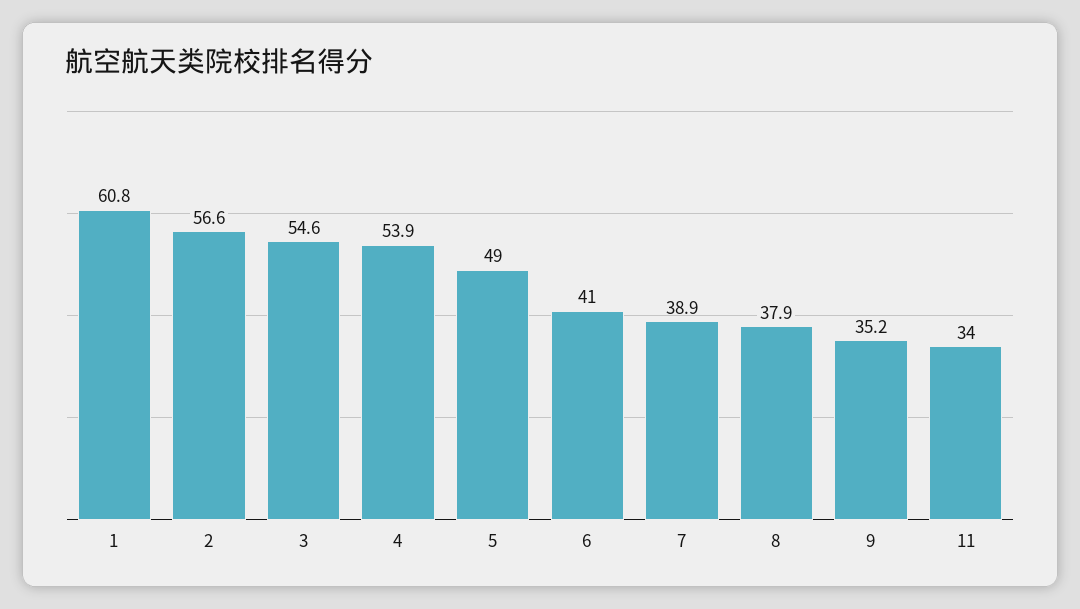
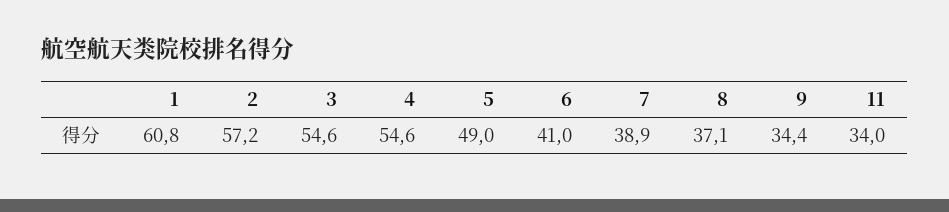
2: 56.6 -> 57.2
4: 53.9 -> 54.6
8: 37.9 -> 37.1
9: 35.2 -> 34.4

